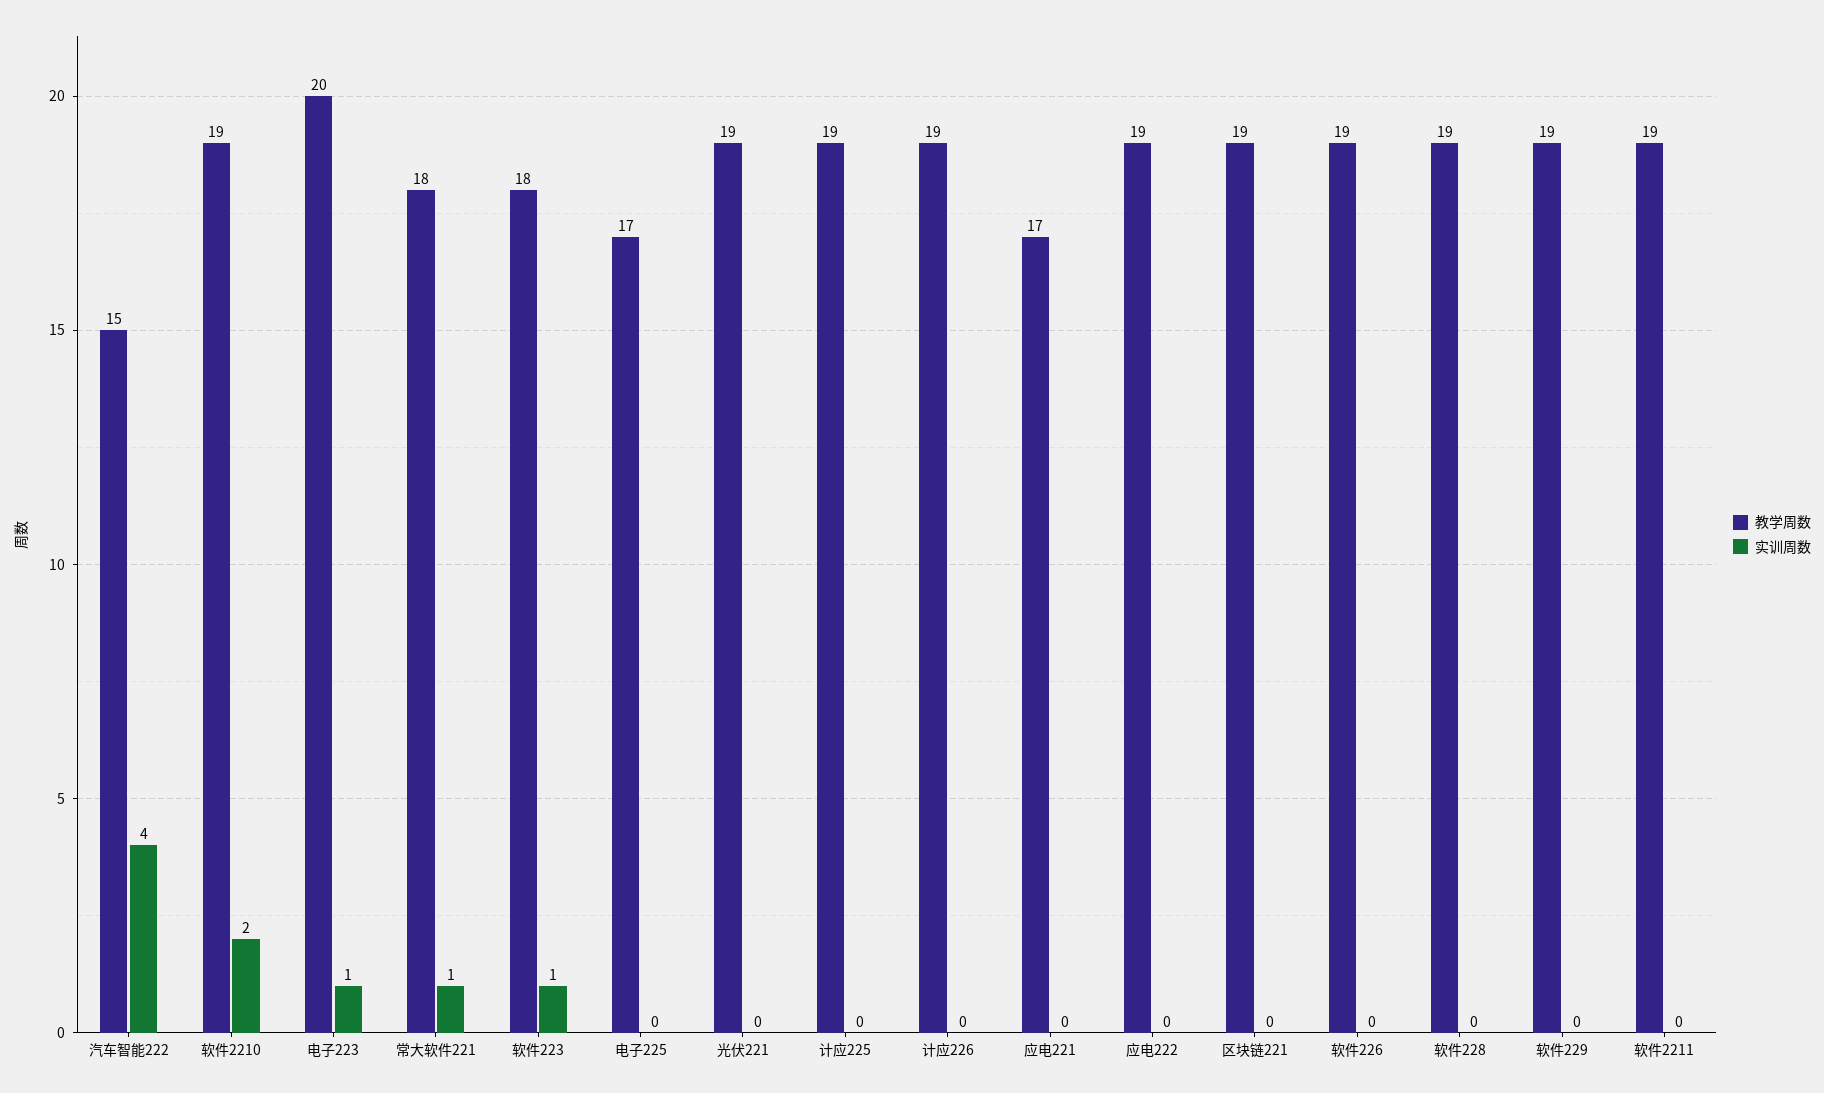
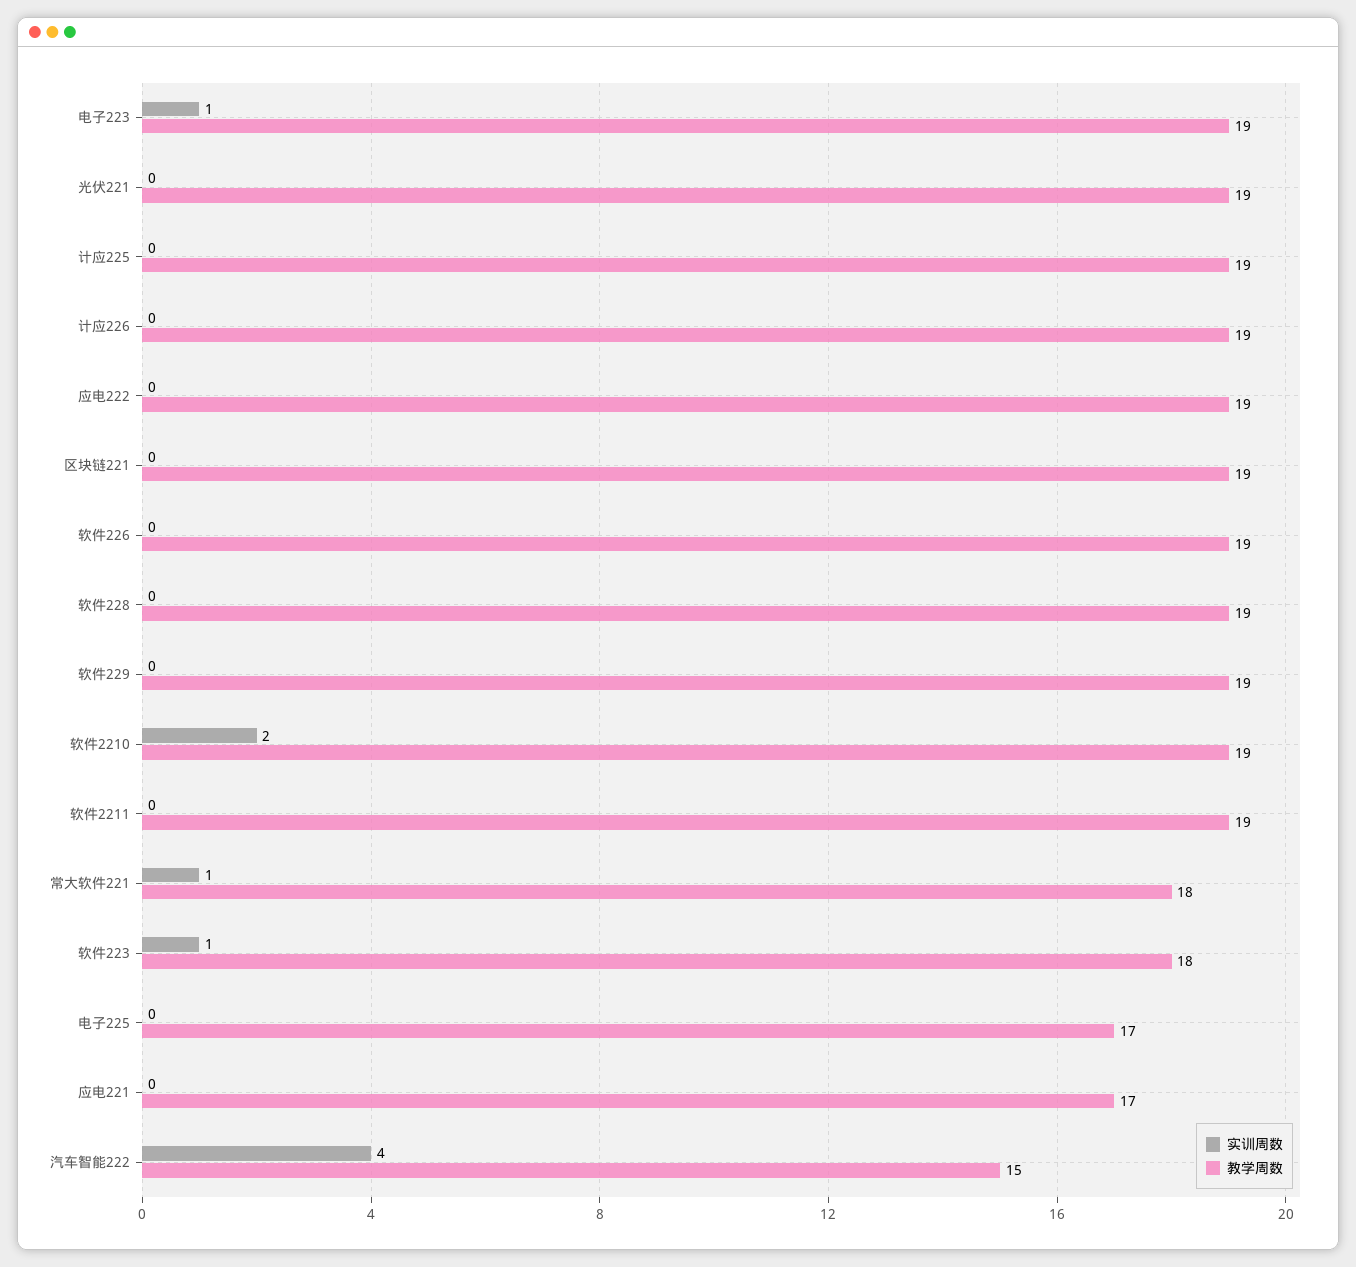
教学周数, 电子223: 20 -> 19

